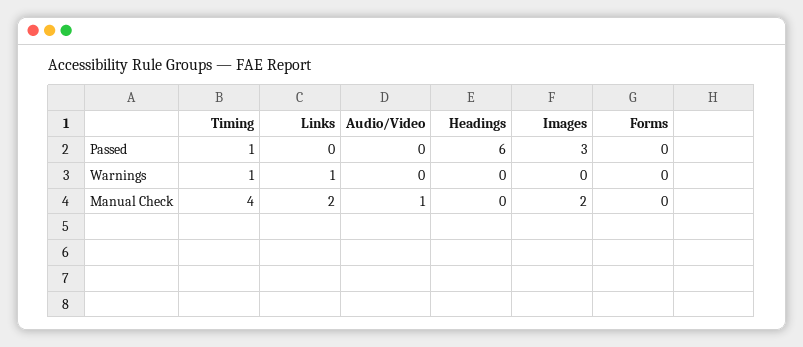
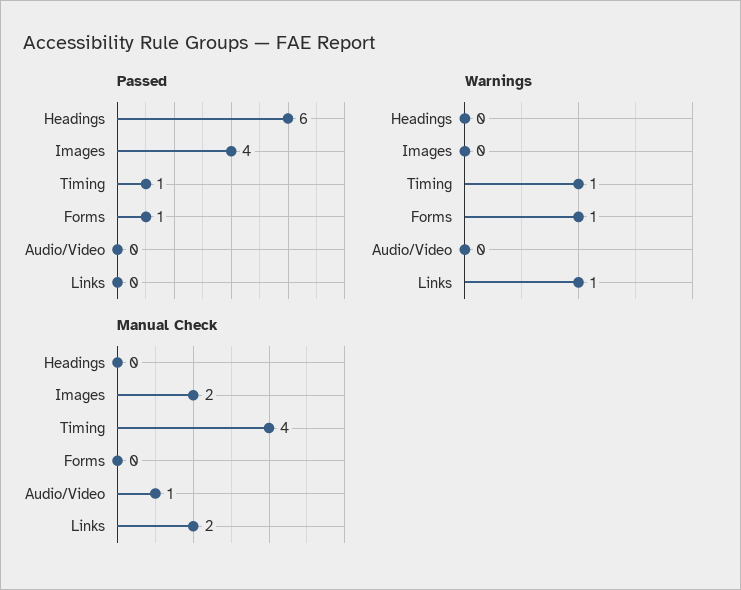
Passed, Images: 3 -> 4
Passed, Forms: 0 -> 1
Warnings, Forms: 0 -> 1

